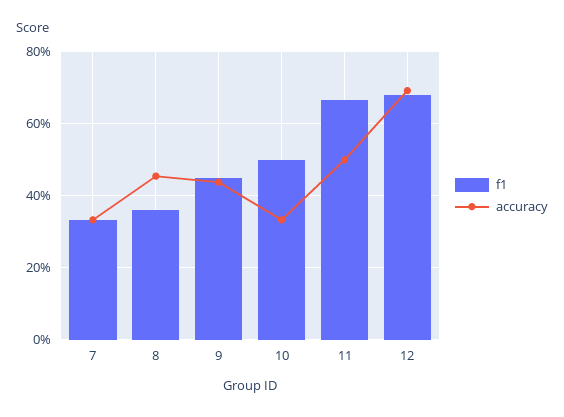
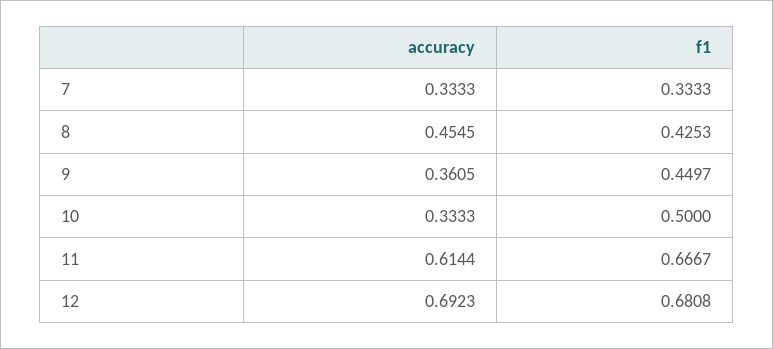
f1, 8: 0.36 -> 0.4253
accuracy, 9: 0.44 -> 0.3605
accuracy, 11: 0.5 -> 0.6144

